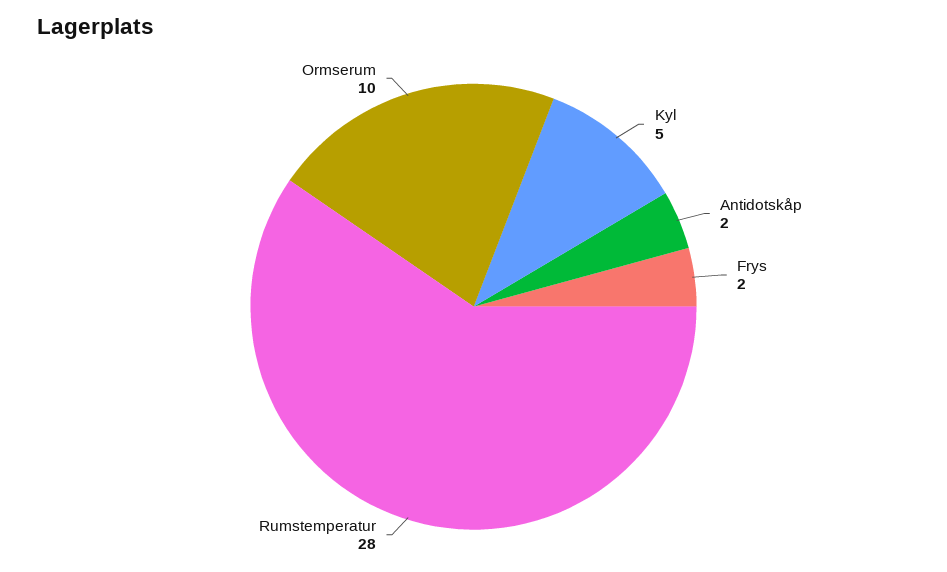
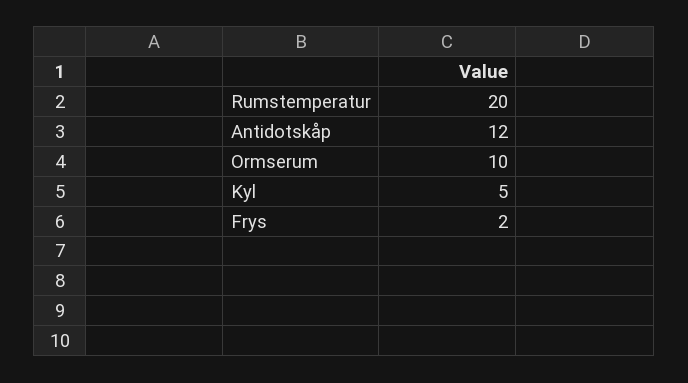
Antidotskåp: 2 -> 12
Rumstemperatur: 28 -> 20

